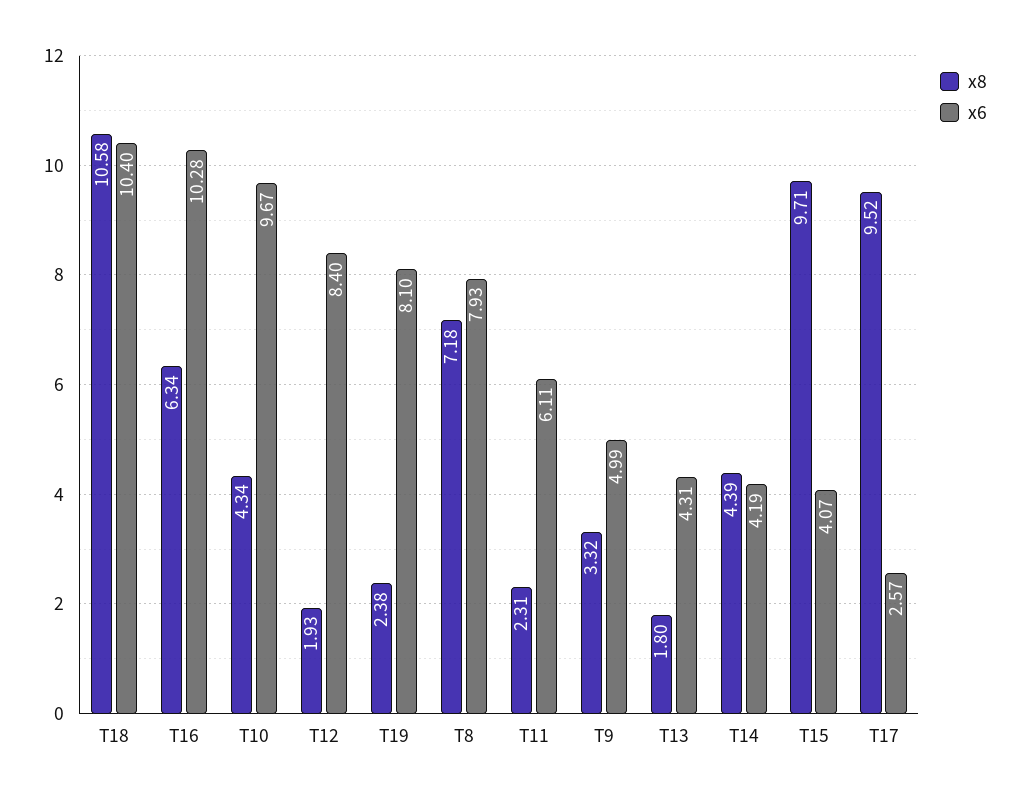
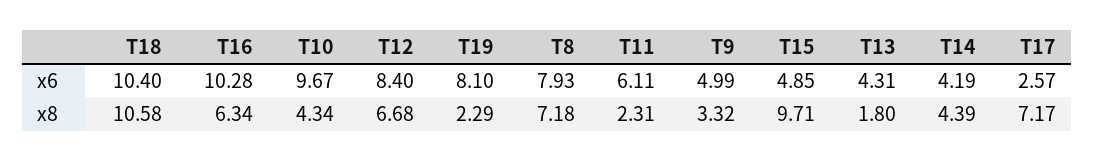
x8, T12: 1.93 -> 6.68
x8, T19: 2.38 -> 2.29
x6, T15: 4.07 -> 4.85
x8, T17: 9.52 -> 7.17

